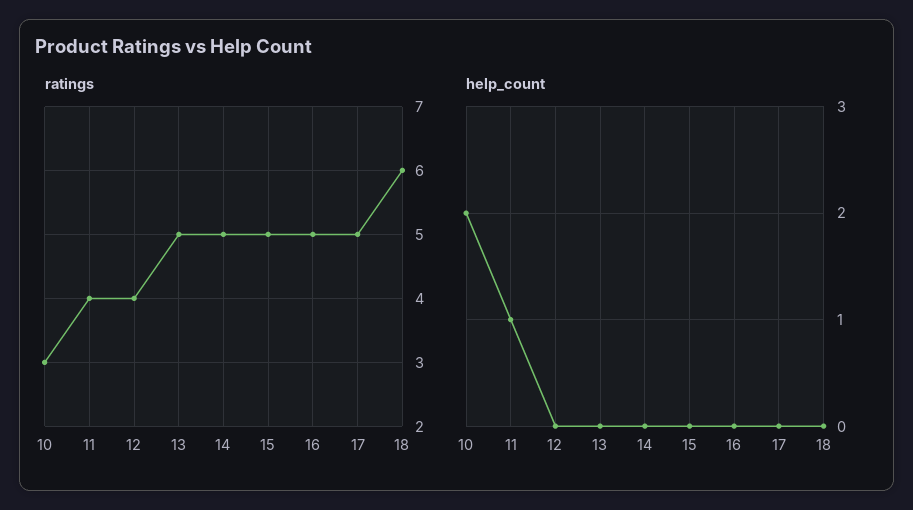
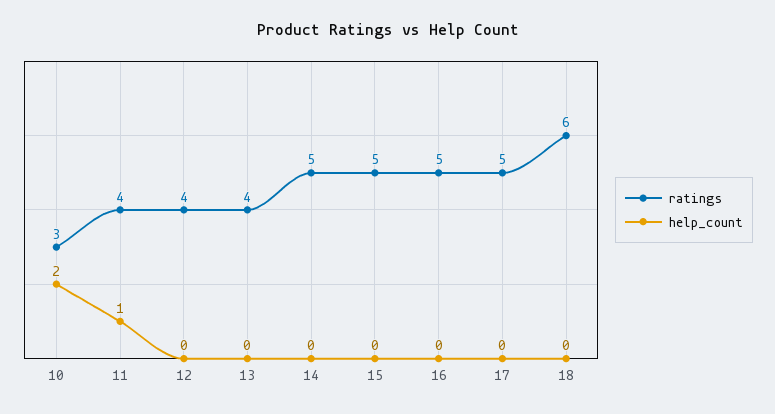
ratings, 13: 5 -> 4

